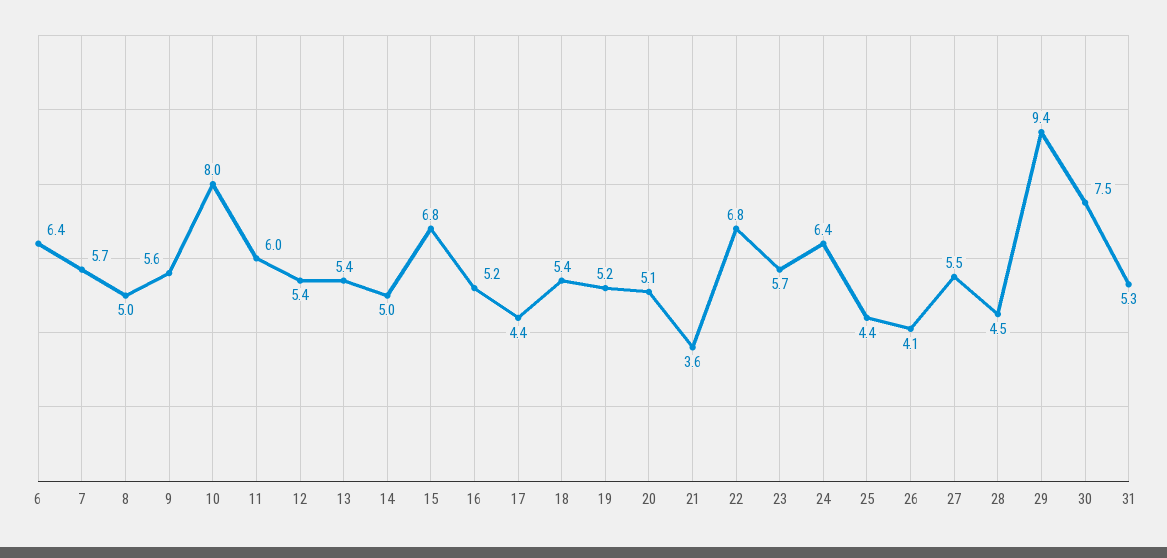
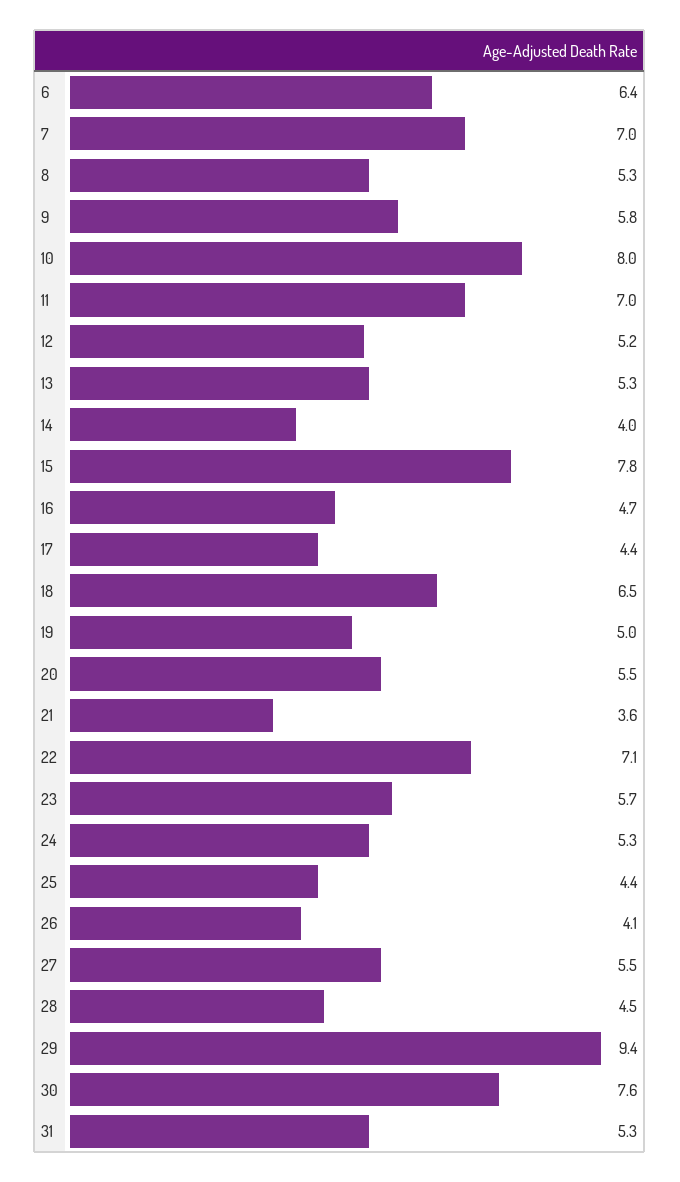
7: 5.7 -> 7
8: 5 -> 5.3
9: 5.6 -> 5.8
11: 6 -> 7
12: 5.4 -> 5.2
13: 5.4 -> 5.3
14: 5 -> 4
15: 6.8 -> 7.8
16: 5.2 -> 4.7
18: 5.4 -> 6.5
19: 5.2 -> 5
20: 5.1 -> 5.5
22: 6.8 -> 7.1
24: 6.4 -> 5.3
30: 7.5 -> 7.6

